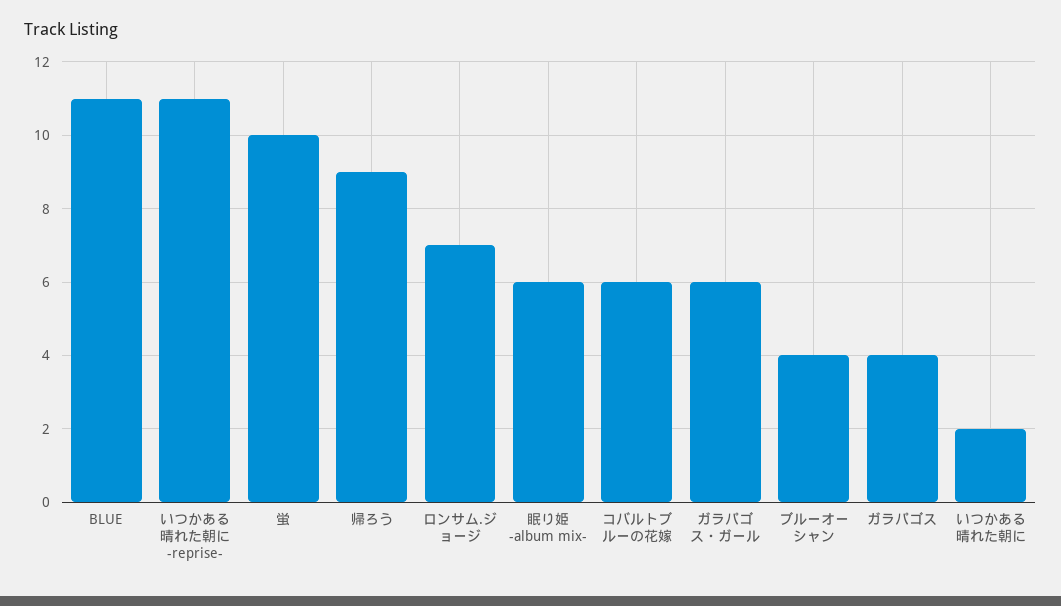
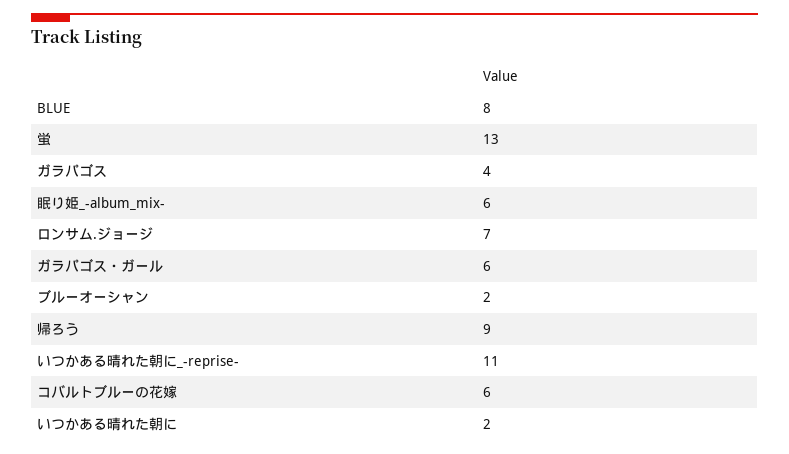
BLUE: 11 -> 8
蛍: 10 -> 13
ブルーオーシャン: 4 -> 2

